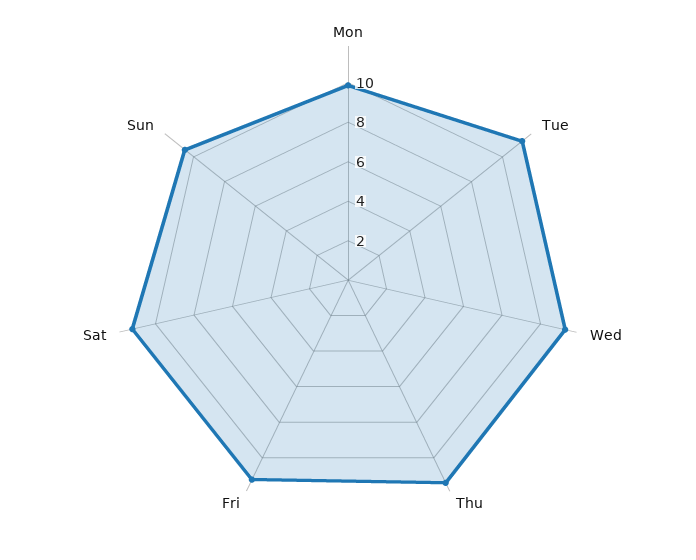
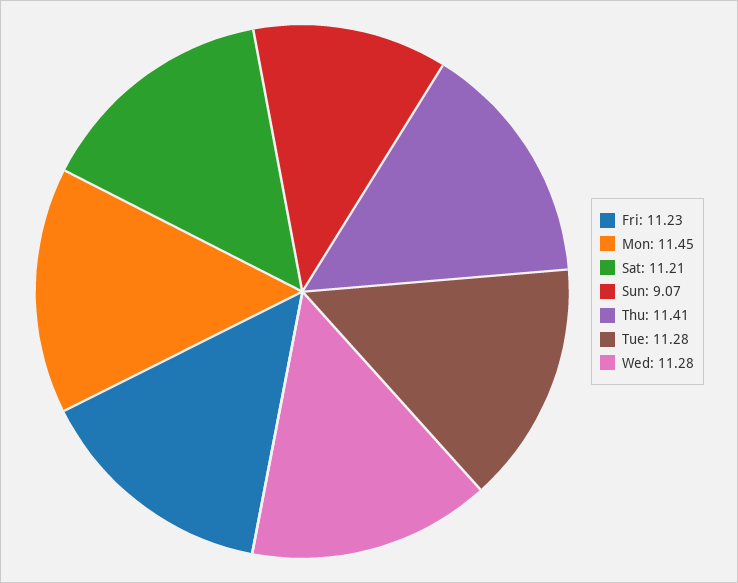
Mon: 10 -> 11.45
Sun: 10.5 -> 9.07

